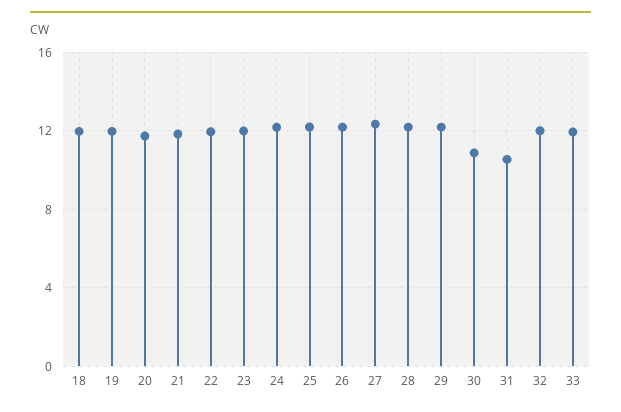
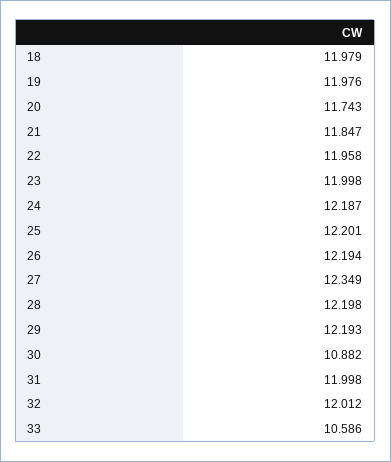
31: 10.5 -> 11.998
33: 12 -> 10.586

